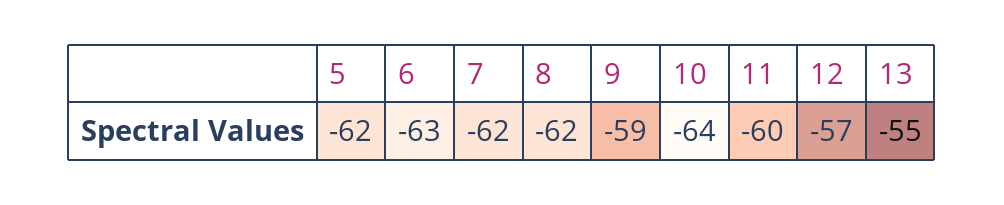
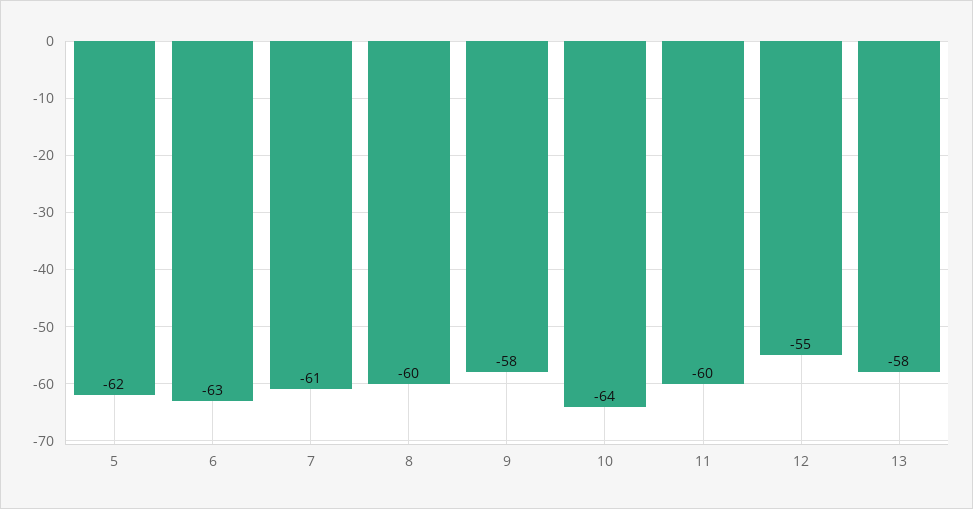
7: -62 -> -61
8: -62 -> -60
9: -59 -> -58
12: -57 -> -55
13: -55 -> -58

